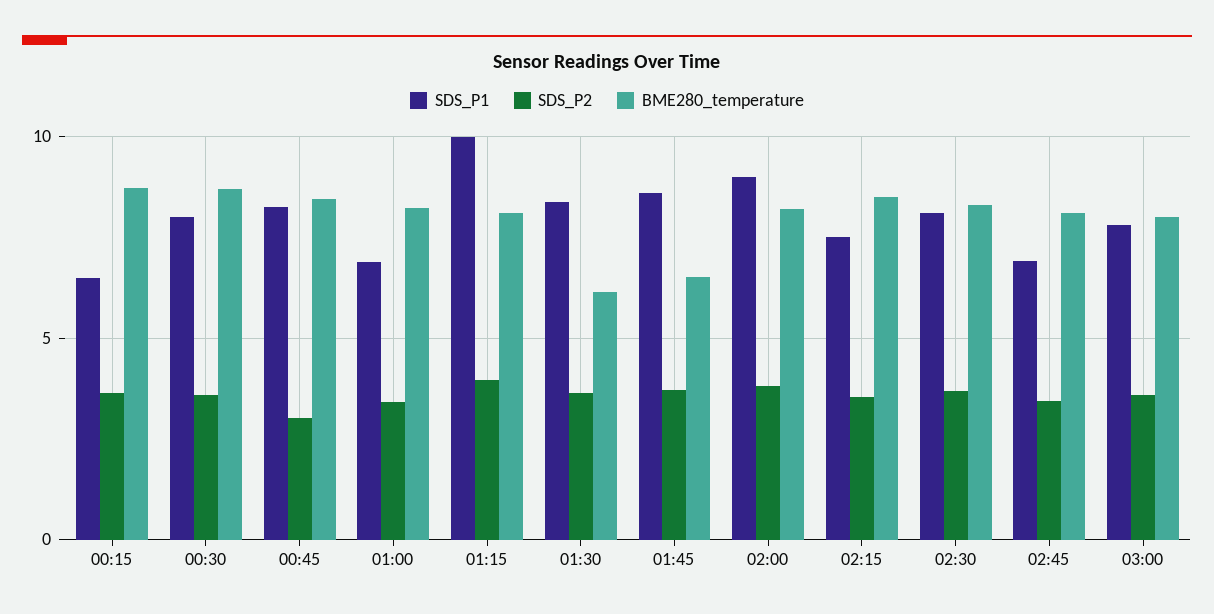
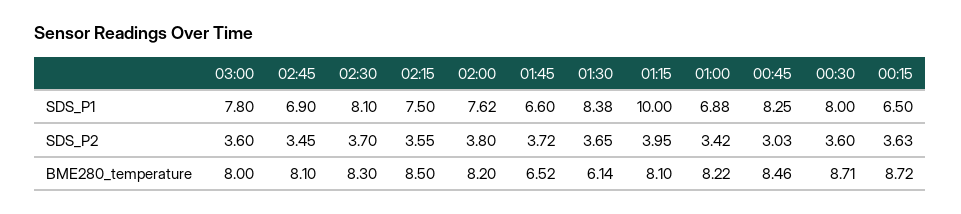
SDS_P1, 01:45: 8.5 -> 6.6
SDS_P1, 02:00: 9 -> 7.62

